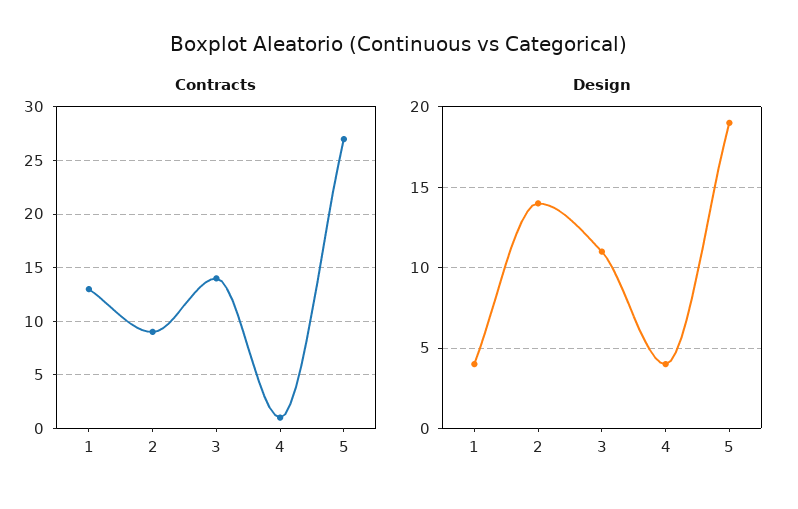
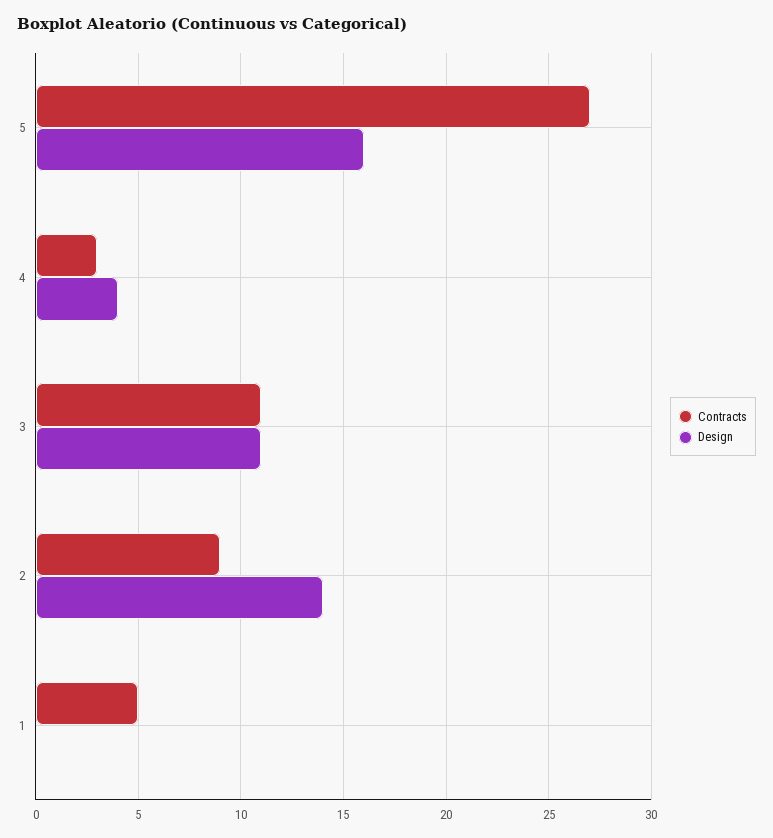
Contracts, 1: 13 -> 5
Contracts, 3: 14 -> 11
Contracts, 4: 1 -> 3
Design, 1: 4 -> 0
Design, 5: 19 -> 16

